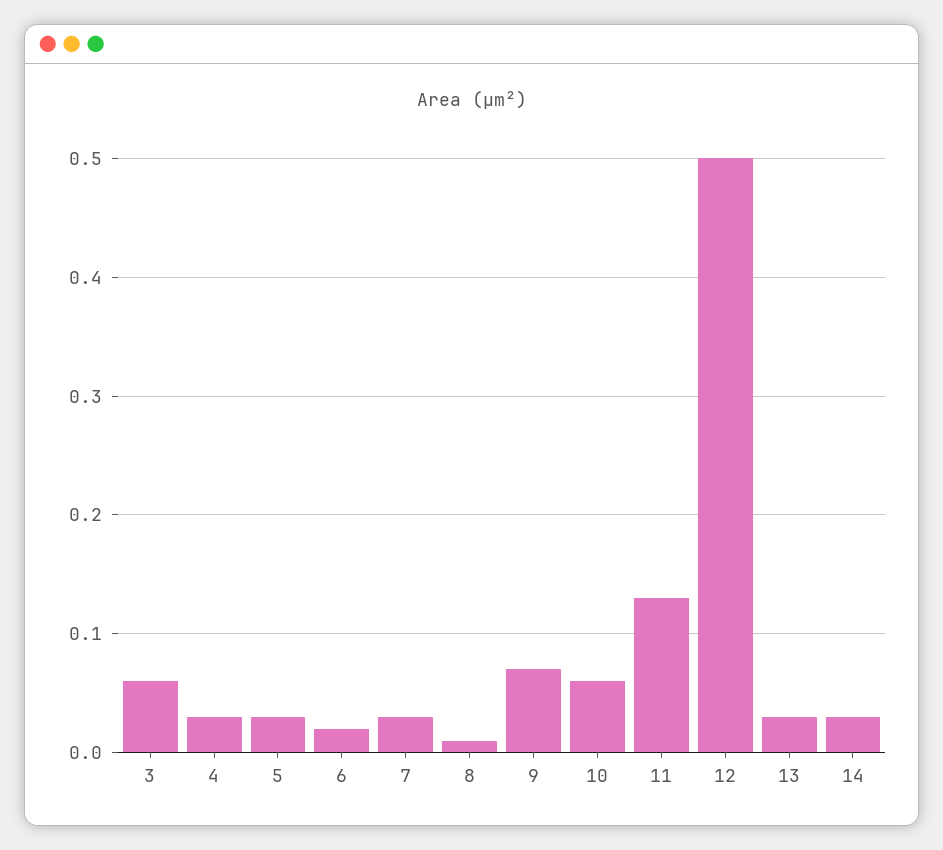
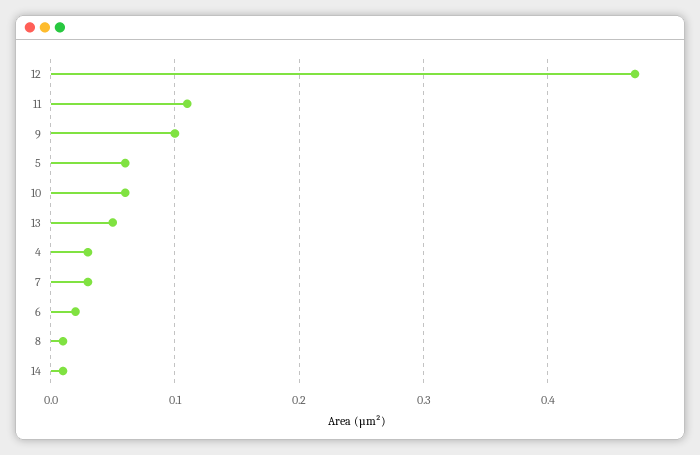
3: 0.06 -> none
5: 0.03 -> 0.06
9: 0.07 -> 0.1
11: 0.13 -> 0.11
12: 0.5 -> 0.47
13: 0.03 -> 0.05
14: 0.03 -> 0.01

